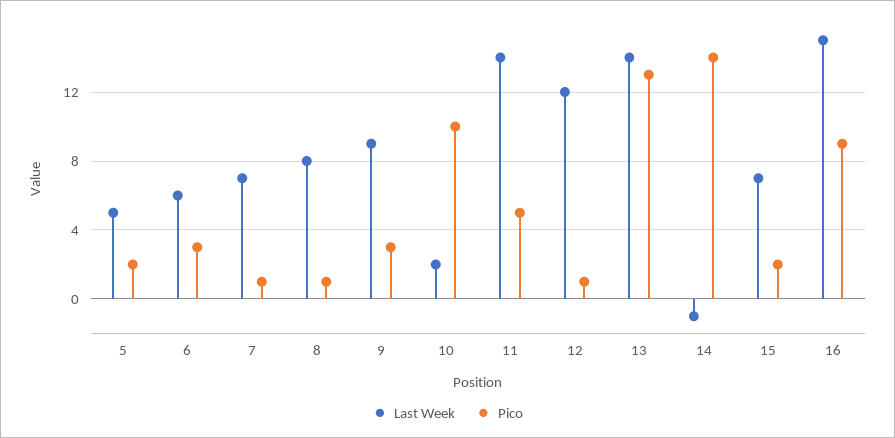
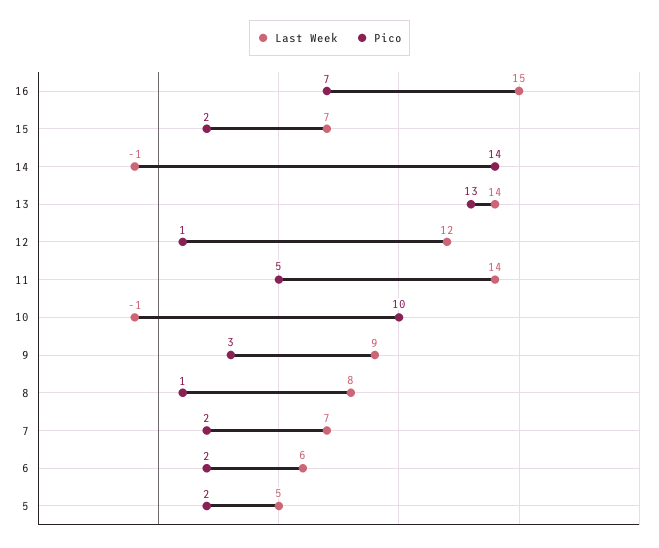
Pico, 6: 3 -> 2
Pico, 7: 1 -> 2
Last Week, 10: 2 -> -1
Pico, 16: 9 -> 7

